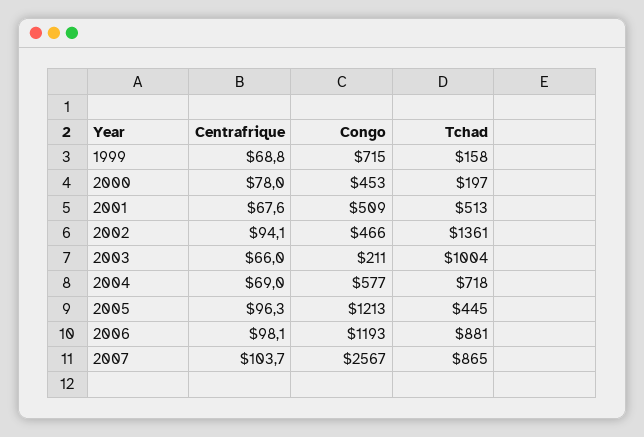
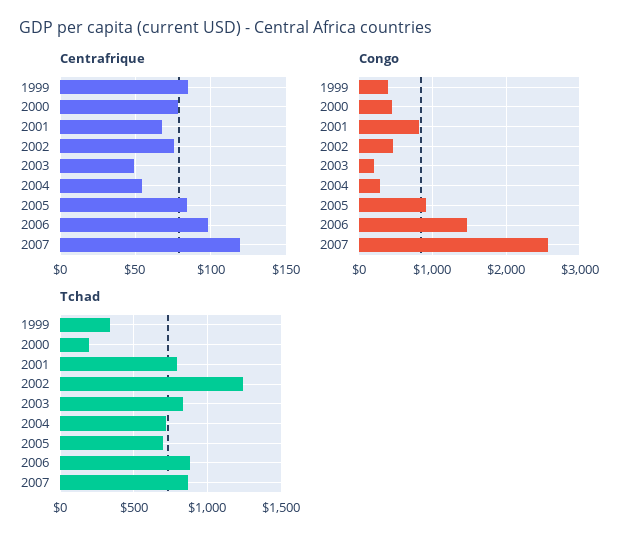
Centrafrique, 1999: 68.8 -> 85
Congo, 1999: 715 -> 400
Tchad, 1999: 158 -> 350
Congo, 2001: 509 -> 800
Tchad, 2001: 513 -> 800
Centrafrique, 2002: 94.1 -> 75
Tchad, 2002: 1361 -> 1250
Centrafrique, 2003: 66 -> 50
Tchad, 2003: 1004 -> 850
Centrafrique, 2004: 69 -> 55
Congo, 2004: 577 -> 300
Centrafrique, 2005: 96.3 -> 85
Congo, 2005: 1213 -> 900
Tchad, 2005: 445 -> 700
Congo, 2006: 1193 -> 1500
Centrafrique, 2007: 103.7 -> 120

